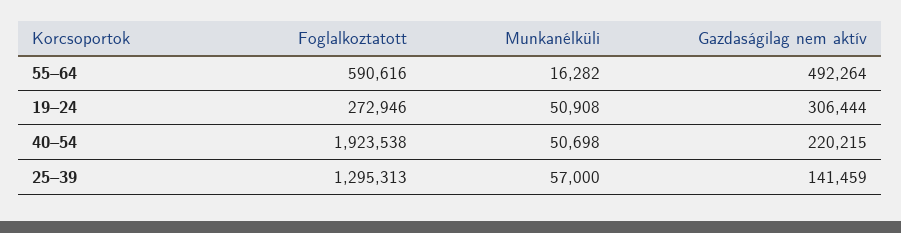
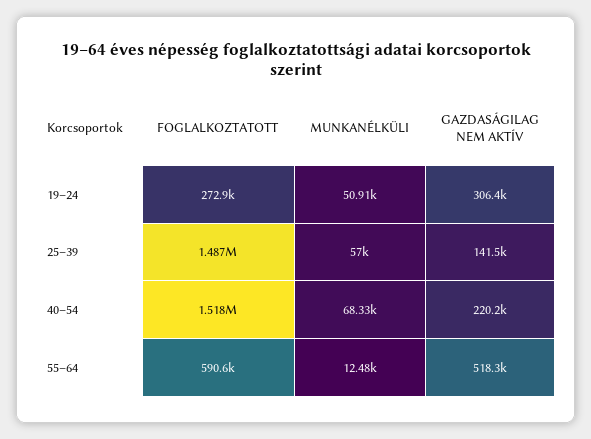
Munkanélküli, 55–64: 16282 -> 12480
Gazdaságilag nem aktív, 55–64: 492264 -> 518300
Foglalkoztatott, 40–54: 1923538 -> 1518000
Munkanélküli, 40–54: 50698 -> 68330
Foglalkoztatott, 25–39: 1295313 -> 1487000

